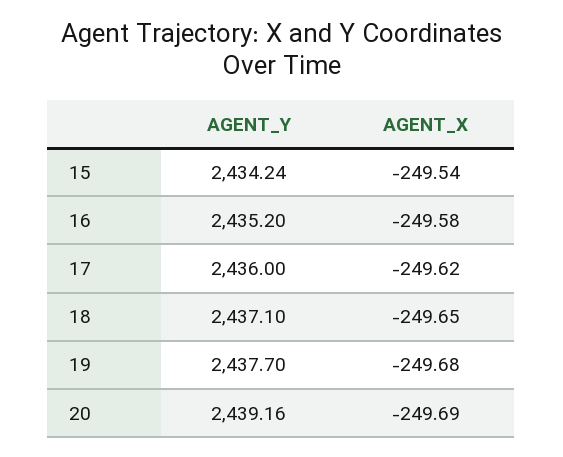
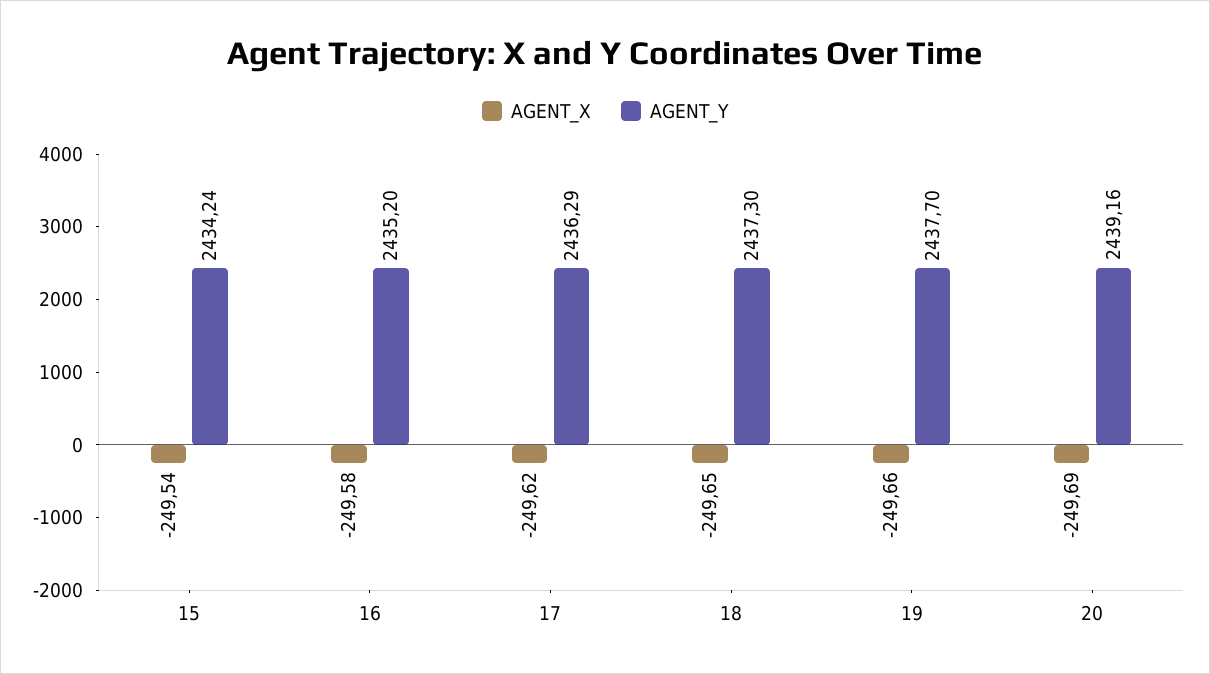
AGENT_Y, 17: 2436 -> 2436.29
AGENT_Y, 18: 2437.1 -> 2437.3
AGENT_X, 19: -249.68 -> -249.66

